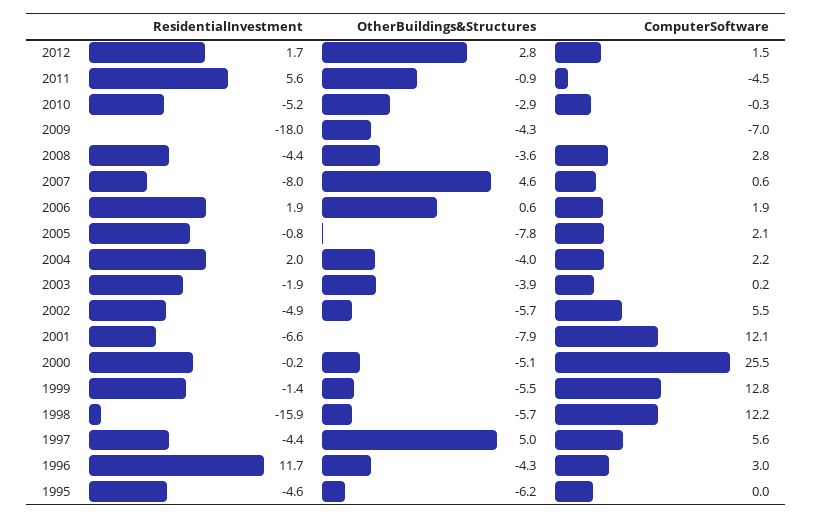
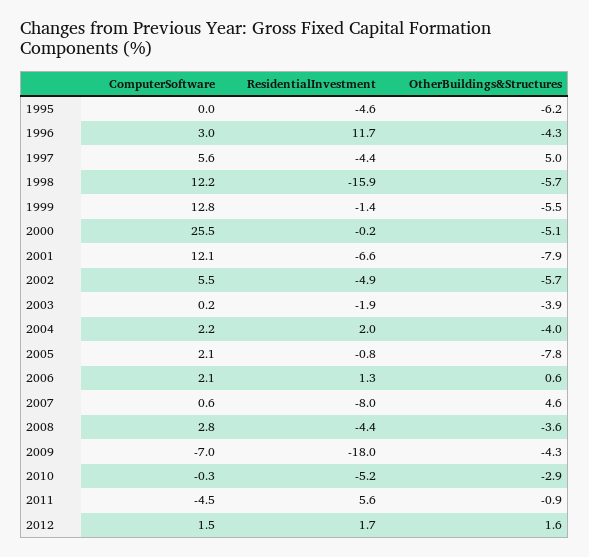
OtherBuildings&Structures, 2012: 2.8 -> 1.6
ResidentialInvestment, 2006: 1.9 -> 1.3
ComputerSoftware, 2006: 1.9 -> 2.1

